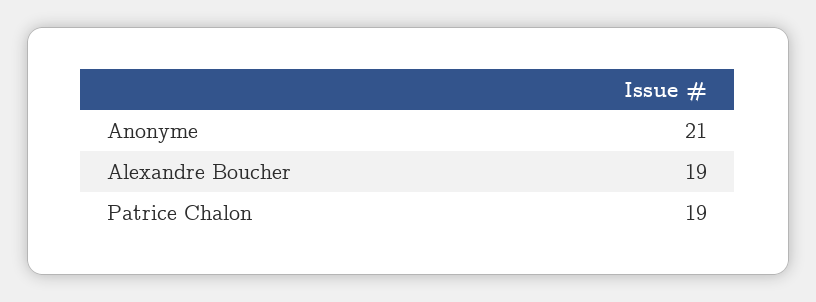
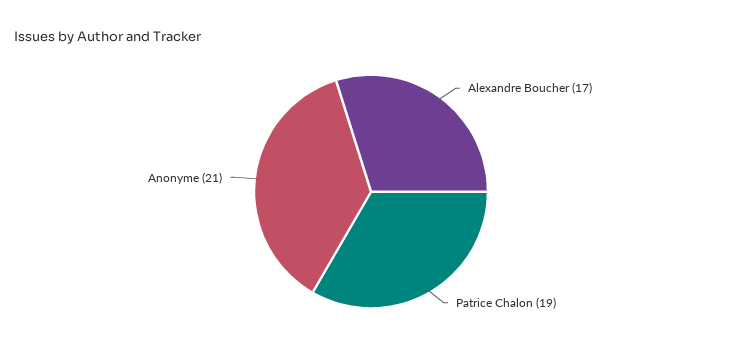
Alexandre Boucher: 19 -> 17

